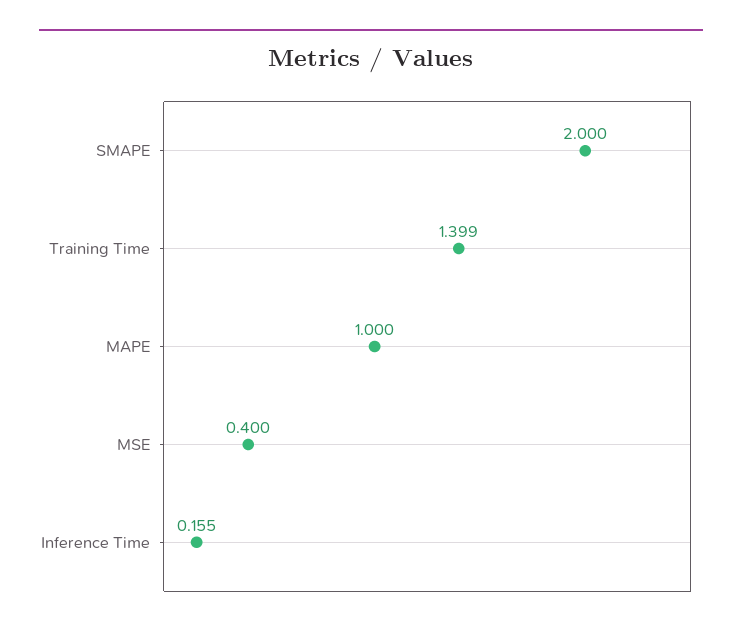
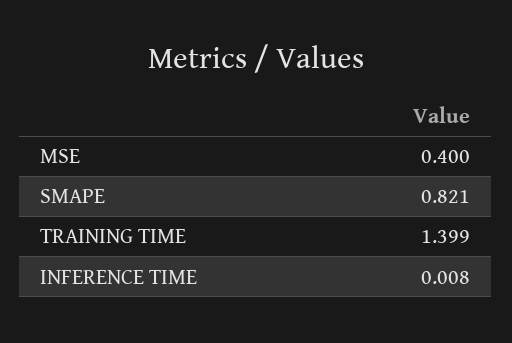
SMAPE: 2 -> 0.821
MAPE: 1 -> none
Inference Time: 0.155 -> 0.008

